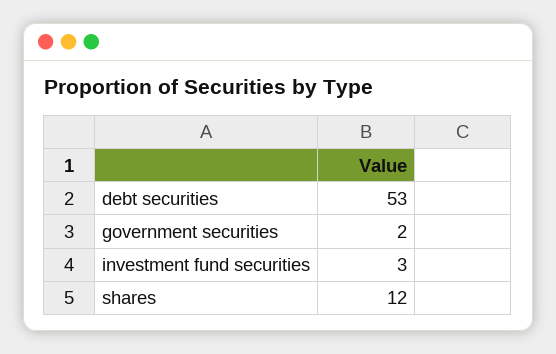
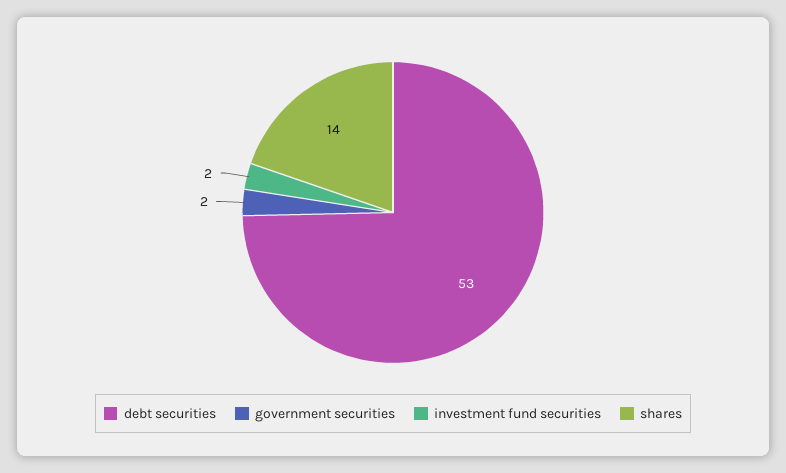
investment fund securities: 3 -> 2
shares: 12 -> 14

